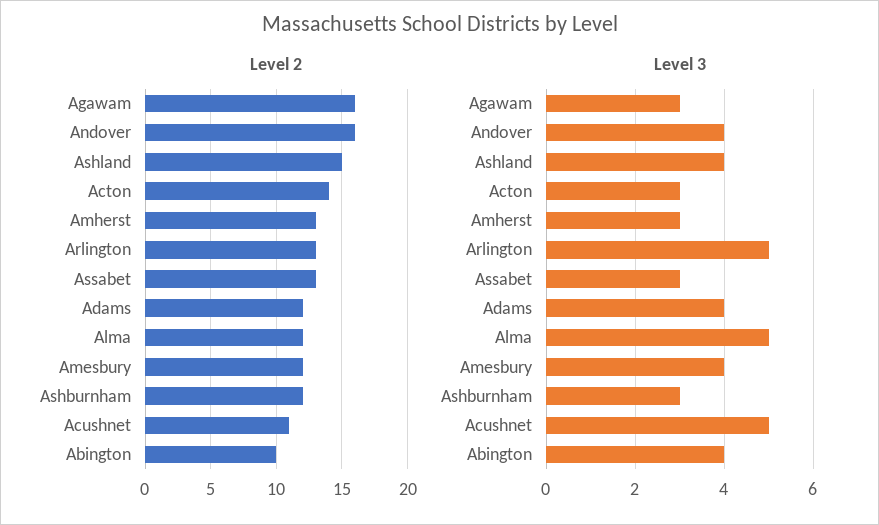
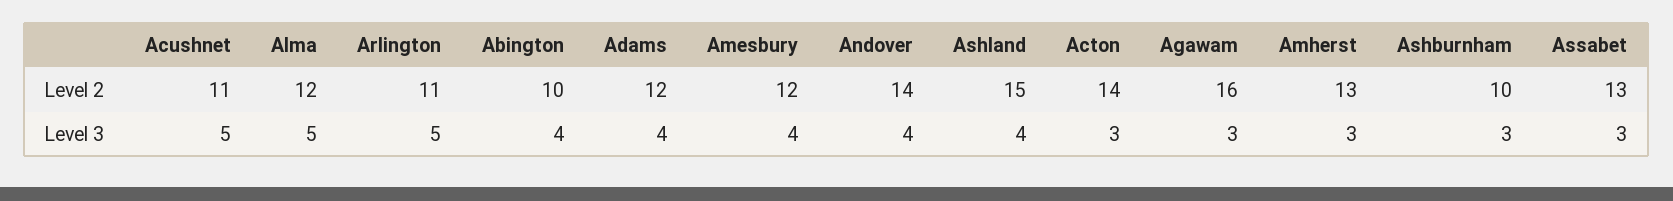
Level 2, Andover: 16 -> 14
Level 2, Arlington: 13 -> 11
Level 2, Ashburnham: 12 -> 10

